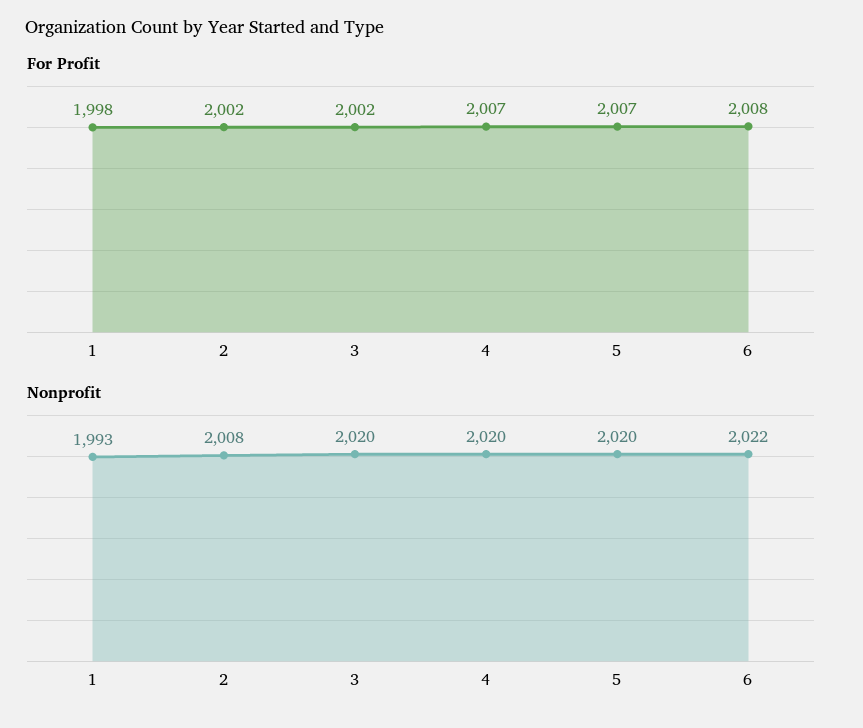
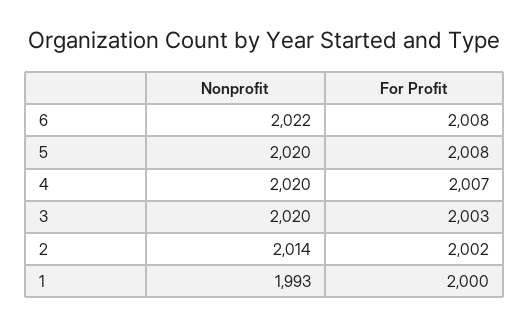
For Profit, 1: 1998 -> 2000
For Profit, 3: 2002 -> 2003
For Profit, 5: 2007 -> 2008
Nonprofit, 2: 2008 -> 2014

